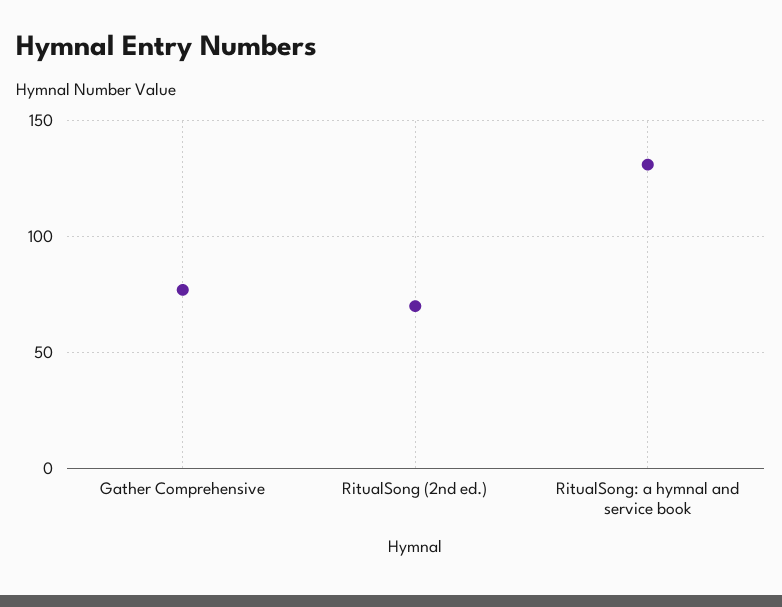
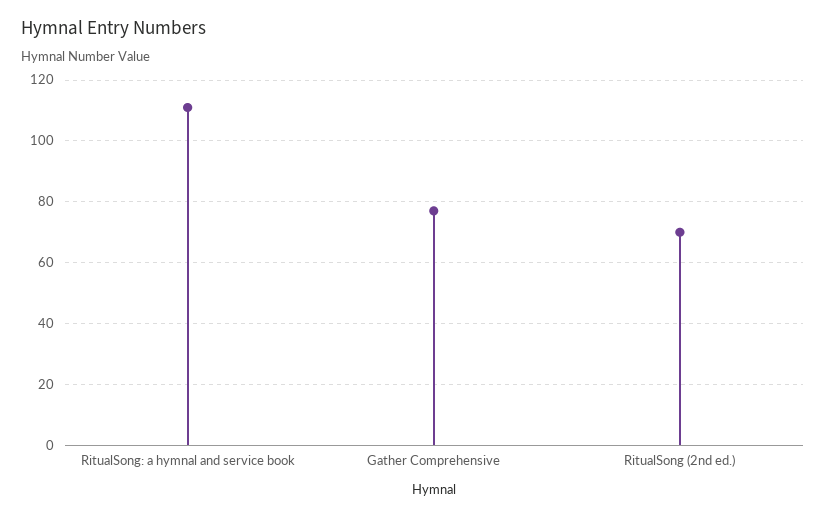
RitualSong: a hymnal and service book: 130 -> 110

